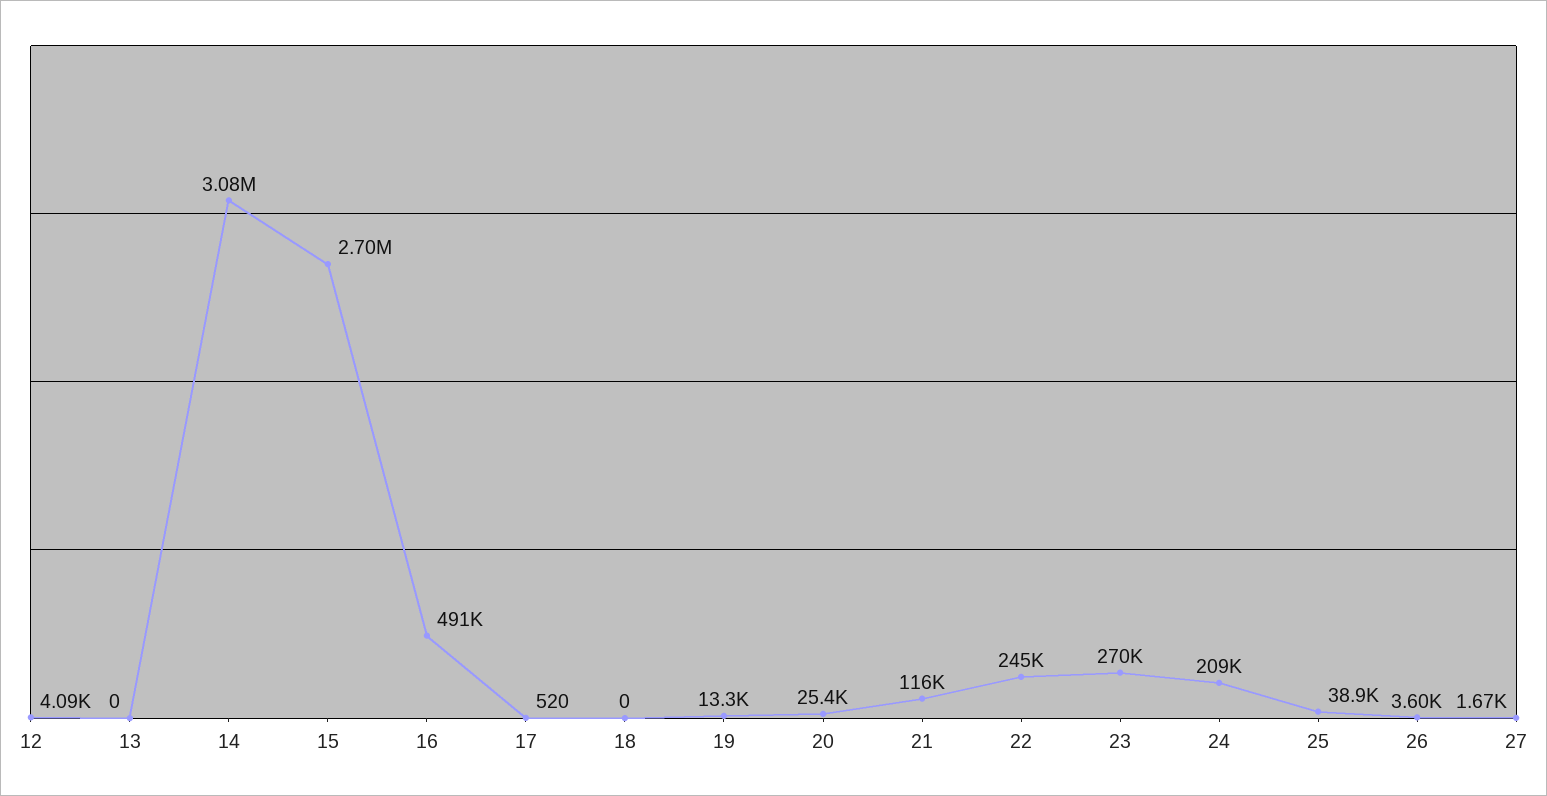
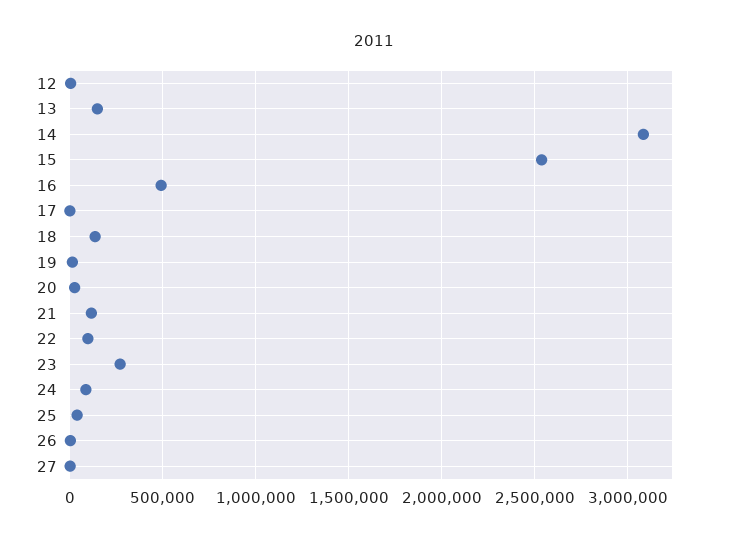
13: 0 -> 150000
15: 2700000 -> 2550000
18: 0 -> 150000
22: 245000 -> 100000
24: 209000 -> 100000

